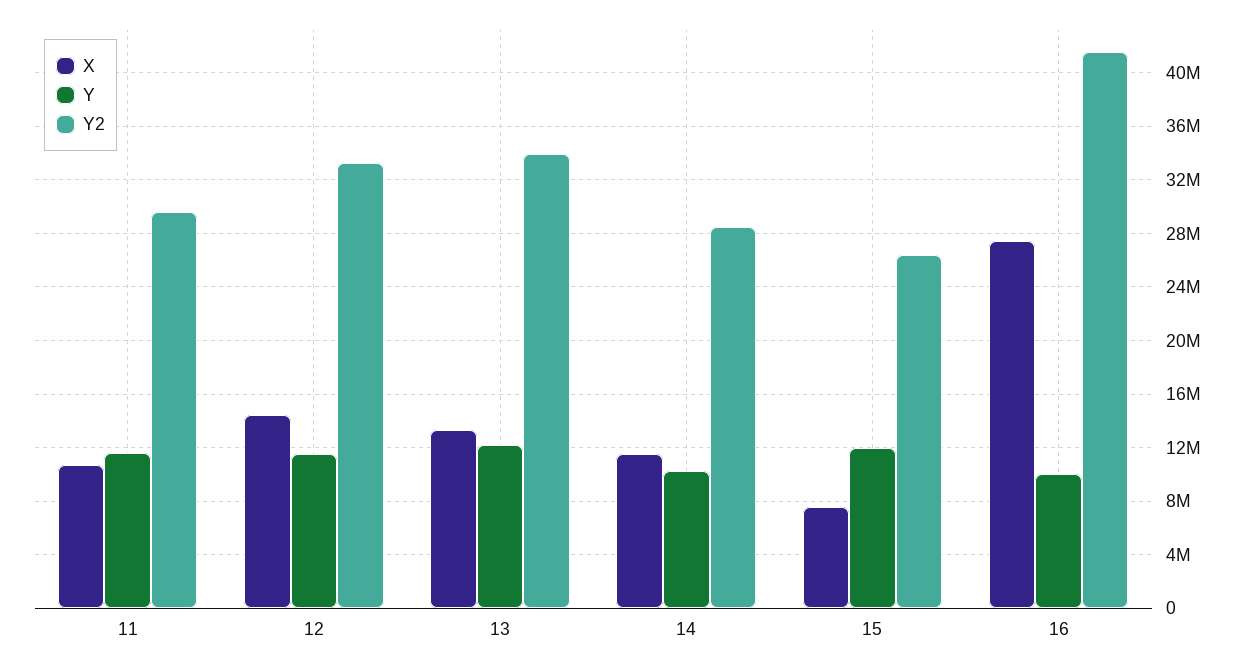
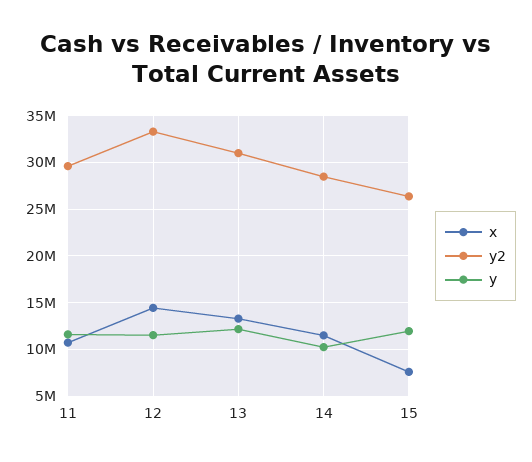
Y2, 13: 34000000 -> 31000000
X, 16: 27500000 -> none
Y, 16: 10000000 -> none
Y2, 16: 41500000 -> none

